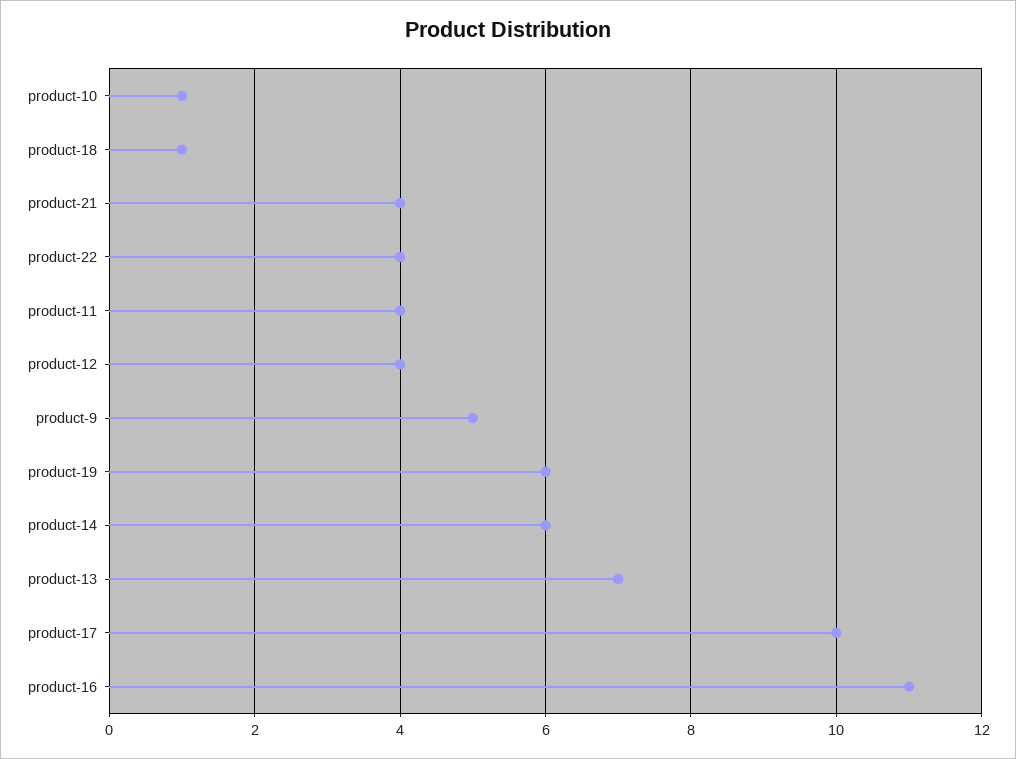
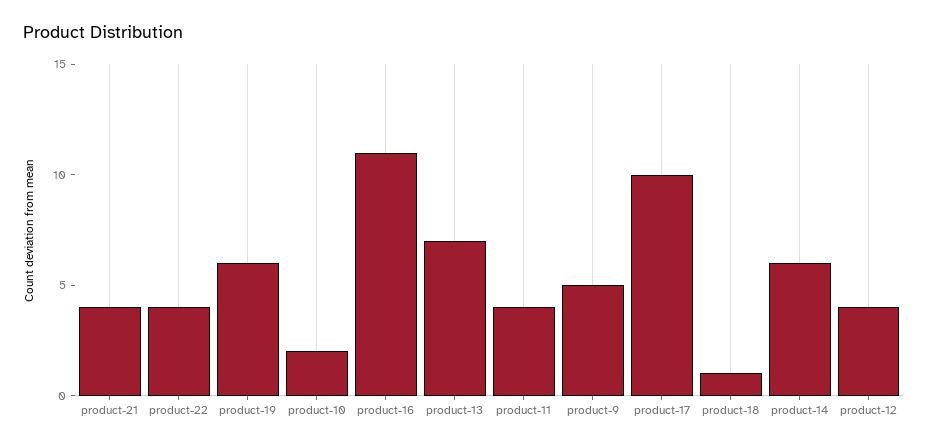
product-10: 1 -> 2

